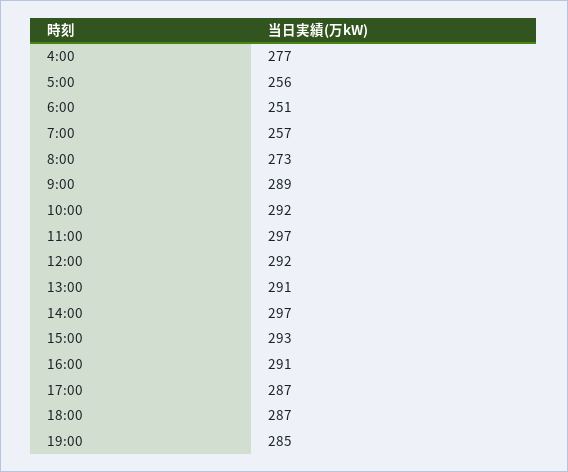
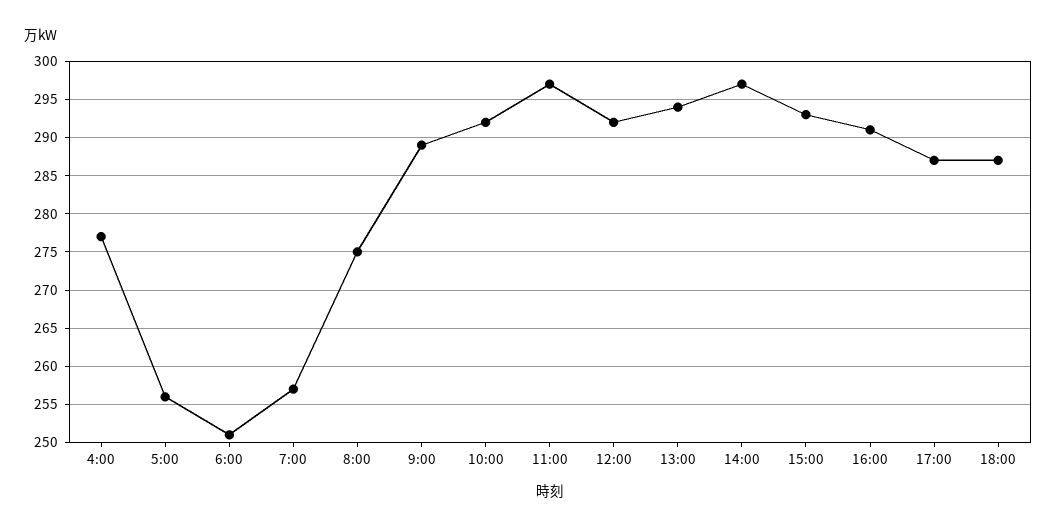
8:00: 273 -> 275
13:00: 291 -> 294
19:00: 285 -> none

